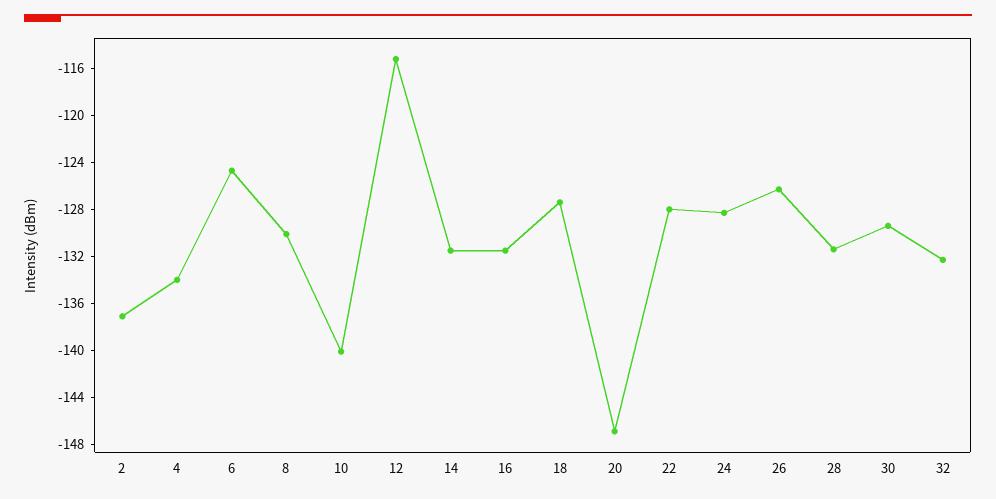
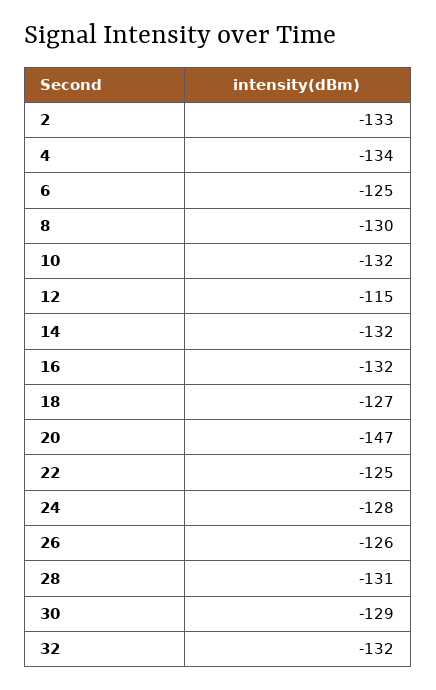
2: -137 -> -133
10: -140 -> -132
22: -128 -> -125

